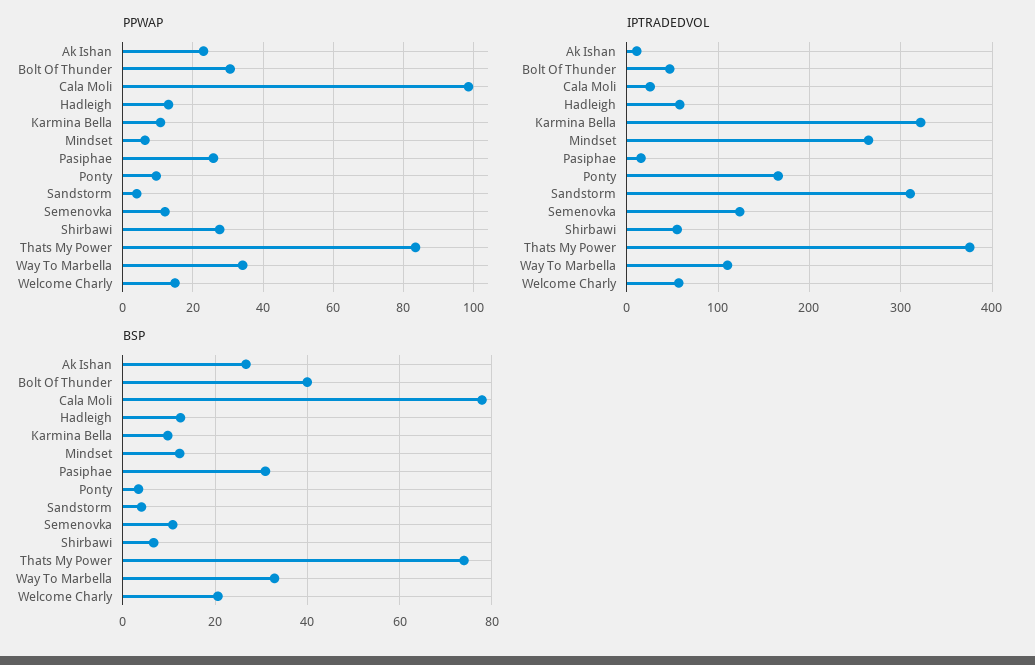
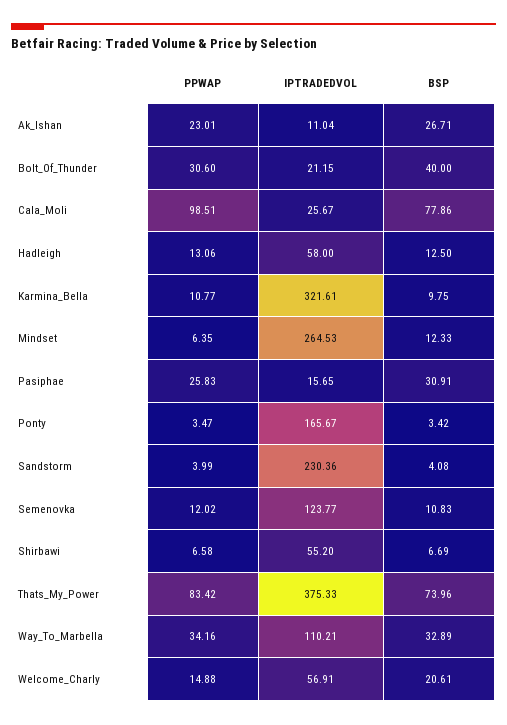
PPWAP, Ponty: 10 -> 3.47
PPWAP, Shirbawi: 28 -> 6.58
IPTRADEDVOL, Bolt Of Thunder: 50 -> 21.15
IPTRADEDVOL, Sandstorm: 310 -> 230.36

